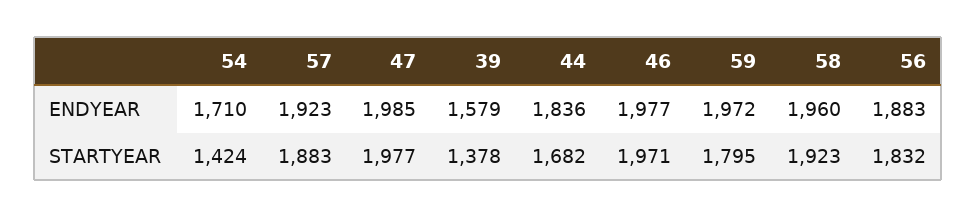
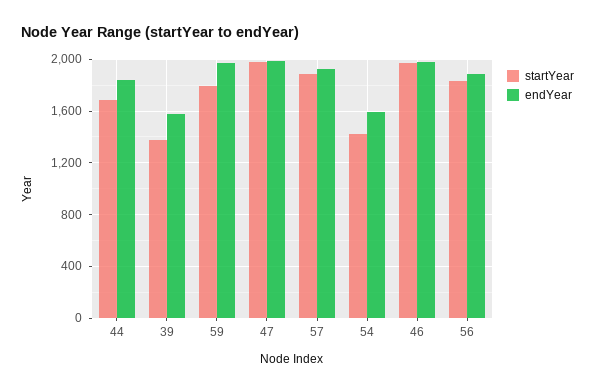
ENDYEAR, 54: 1710 -> 1600
ENDYEAR, 58: 1960 -> none
STARTYEAR, 58: 1923 -> none

